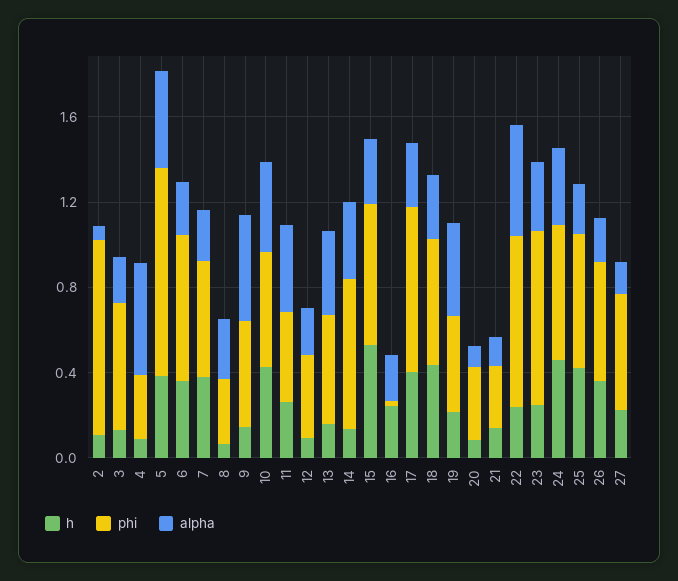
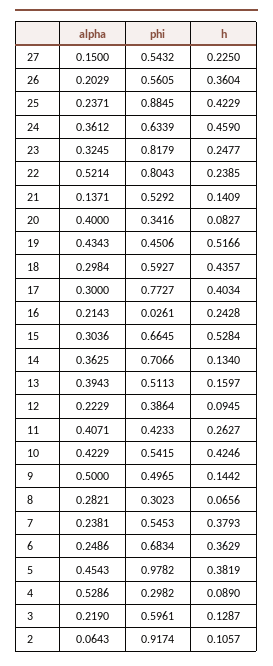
h, 19: 0.2 -> 0.5166
alpha, 20: 0.1 -> 0.4
phi, 21: 0.3 -> 0.5292
phi, 25: 0.6 -> 0.8845

